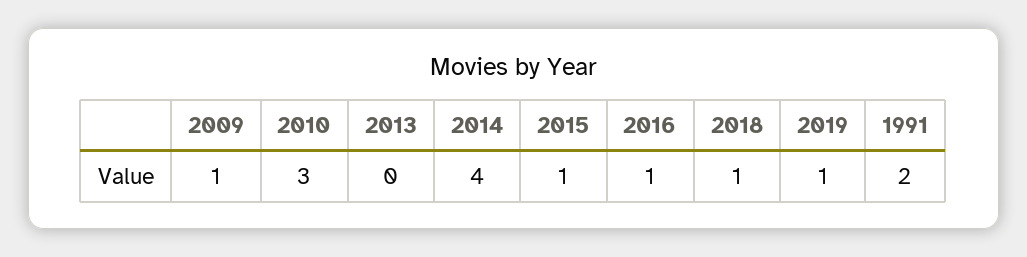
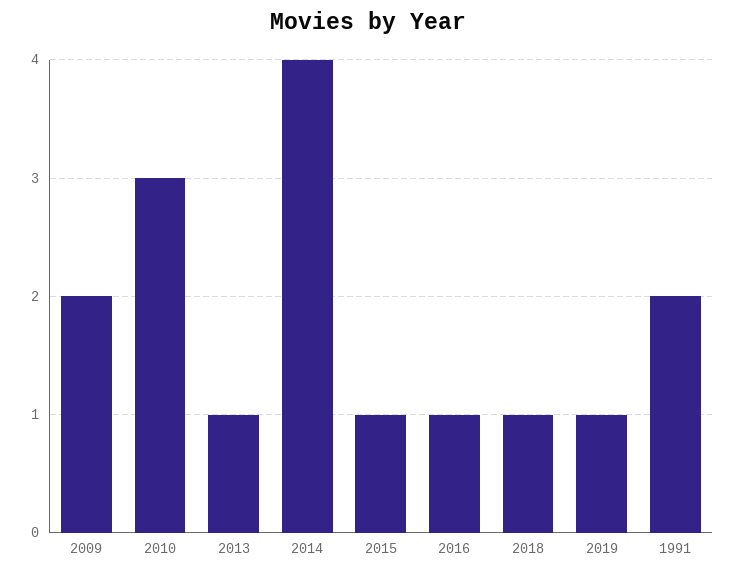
2009: 1 -> 2
2013: 0 -> 1

